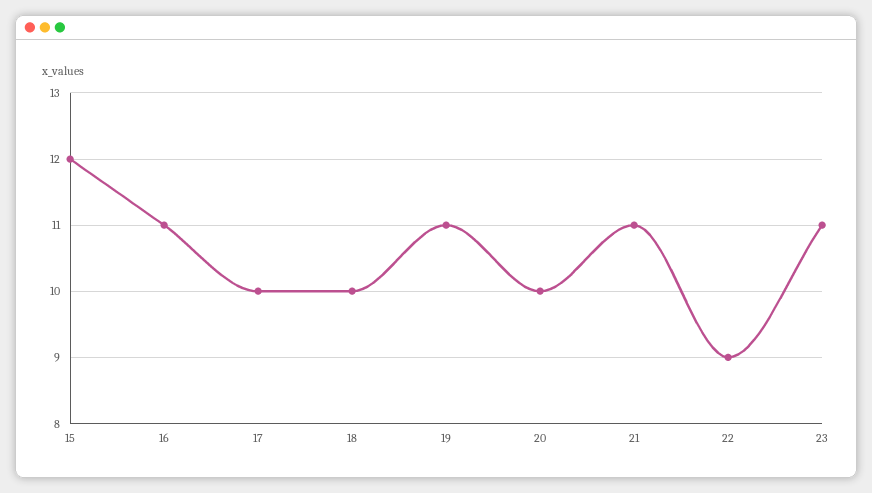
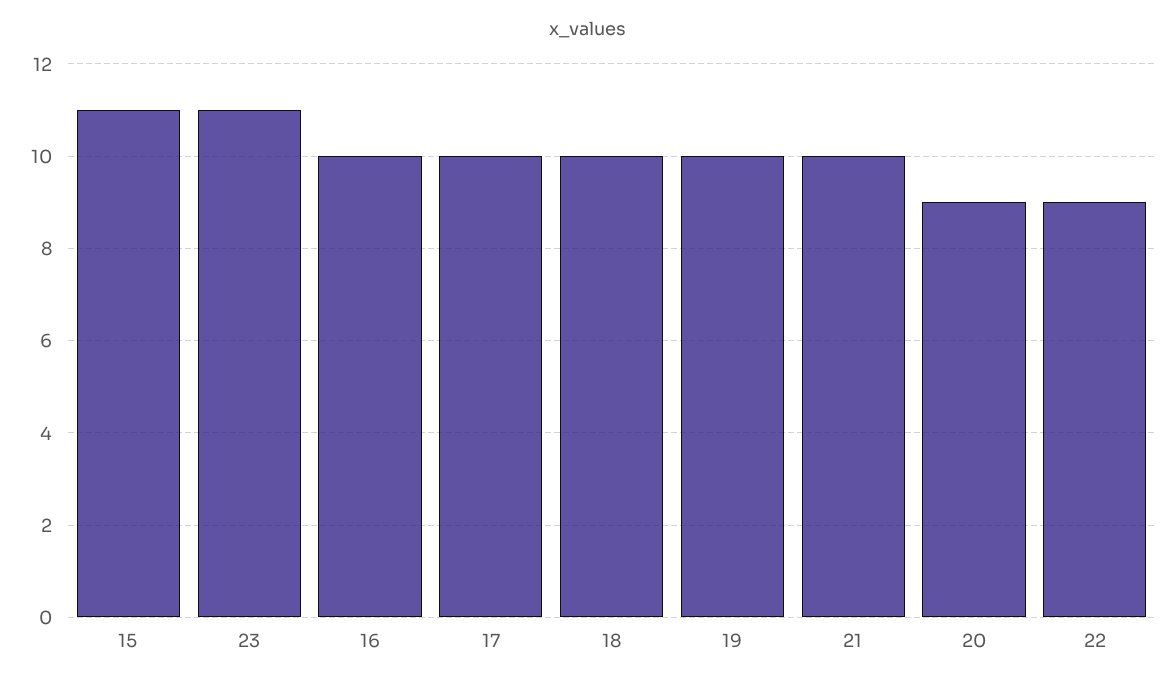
15: 12 -> 11
16: 11 -> 10
19: 11 -> 10
20: 10 -> 9
21: 11 -> 10

